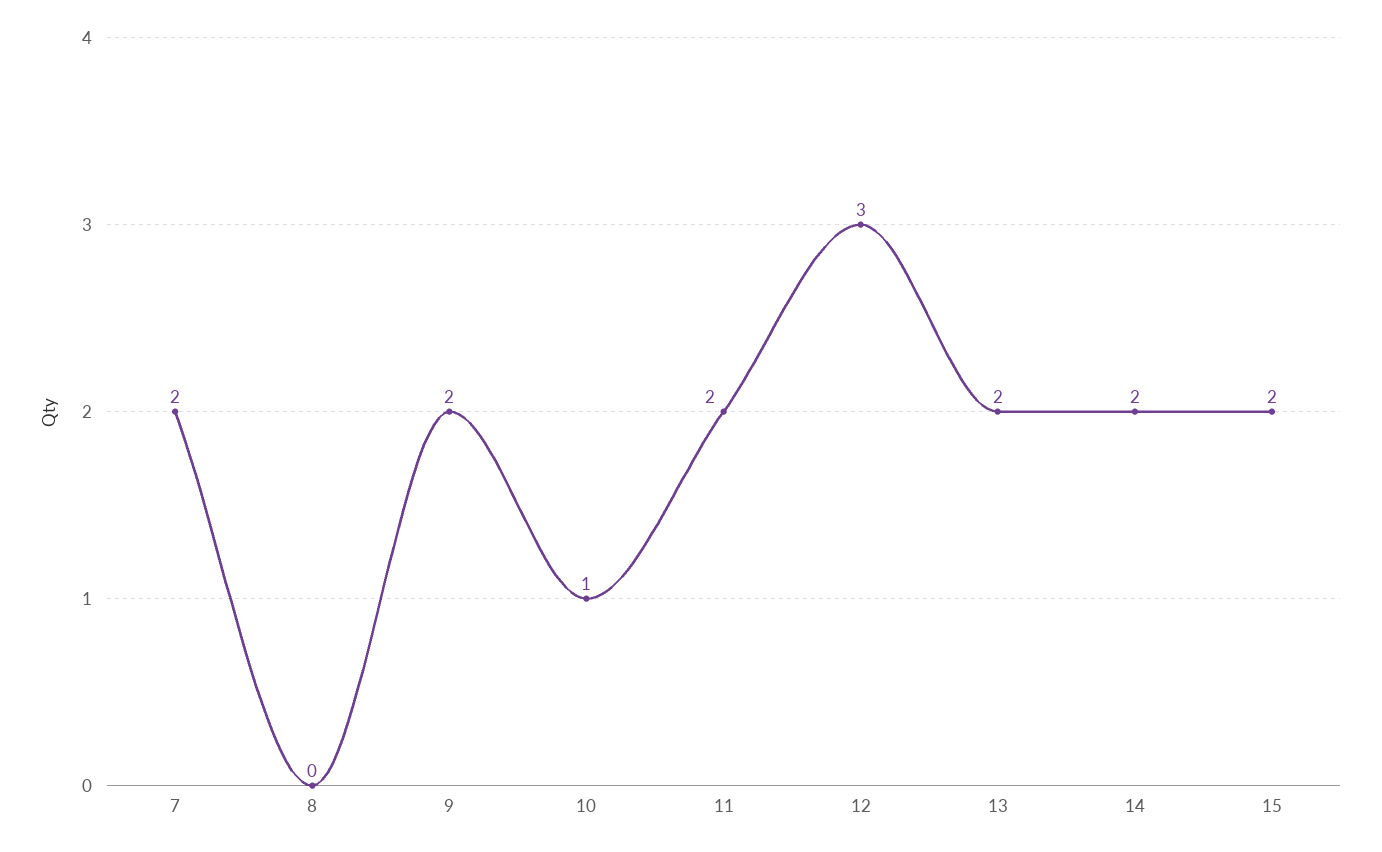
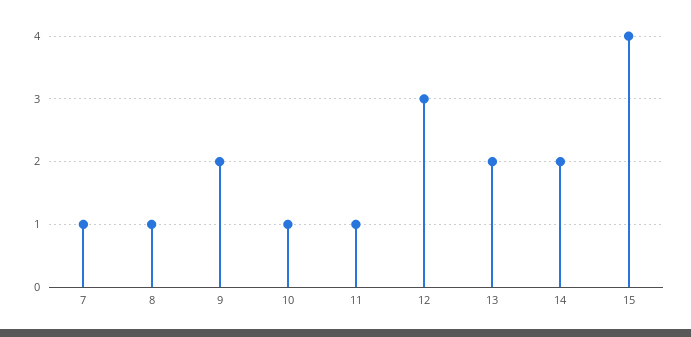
7: 2 -> 1
8: 0 -> 1
11: 2 -> 1
15: 2 -> 4

